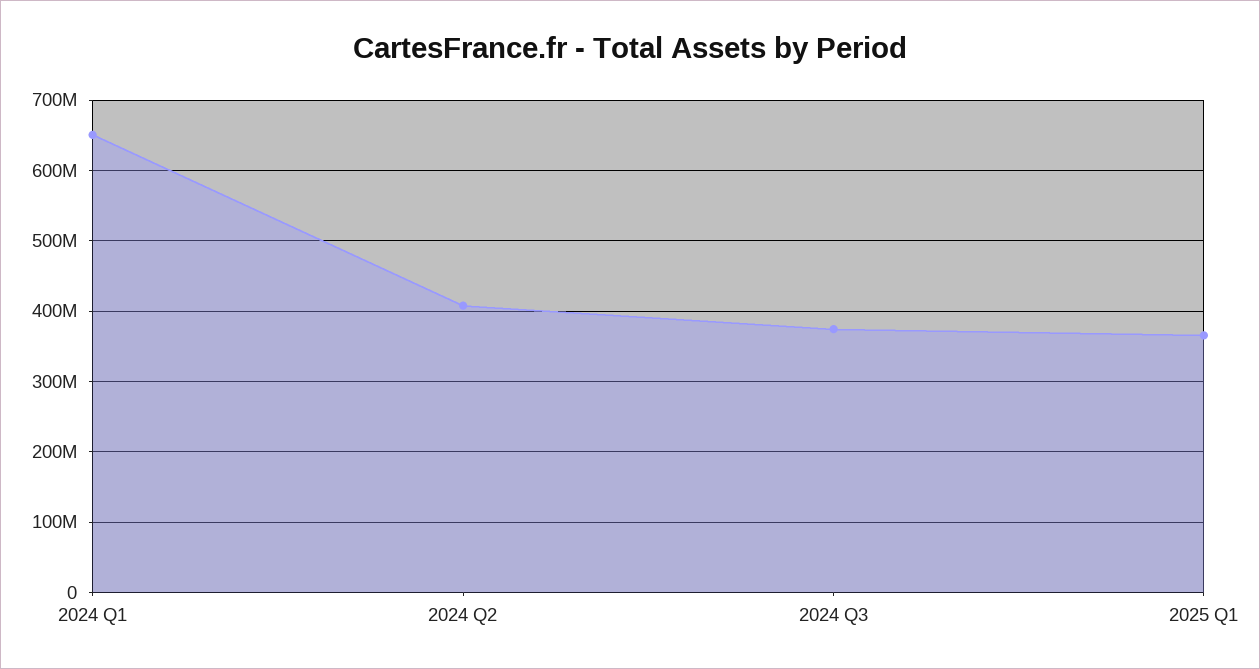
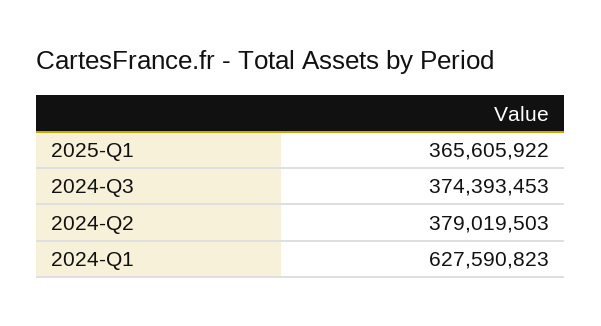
2024 Q1: 650000000 -> 627590823
2024 Q2: 410000000 -> 379019503

